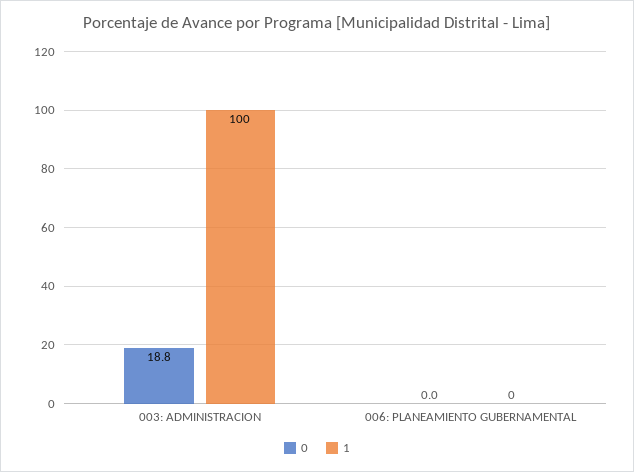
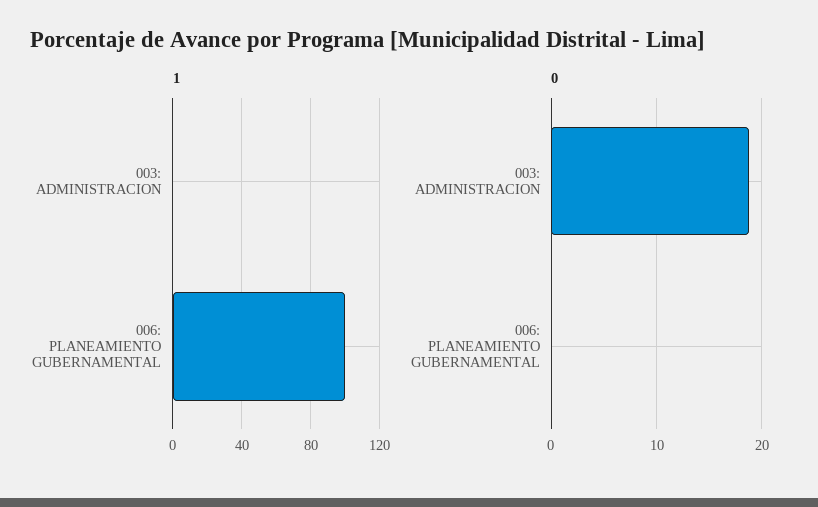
1, 003: ADMINISTRACION: 100 -> 0
1, 006: PLANEAMIENTO GUBERNAMENTAL: 0 -> 100

